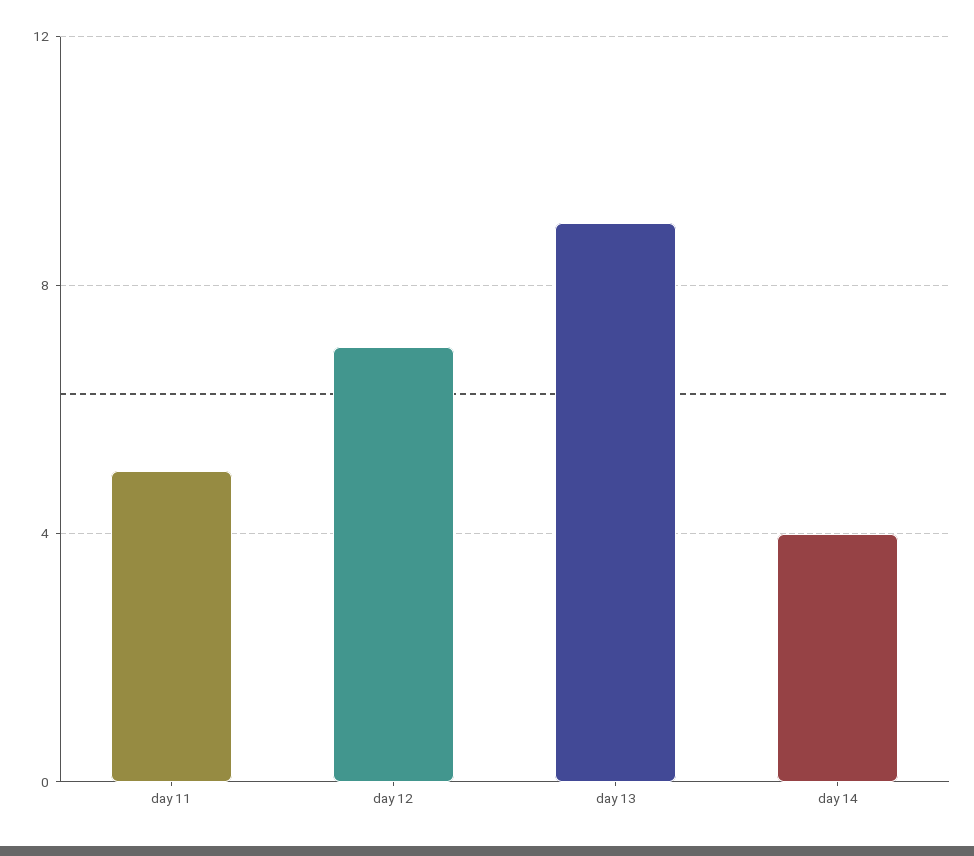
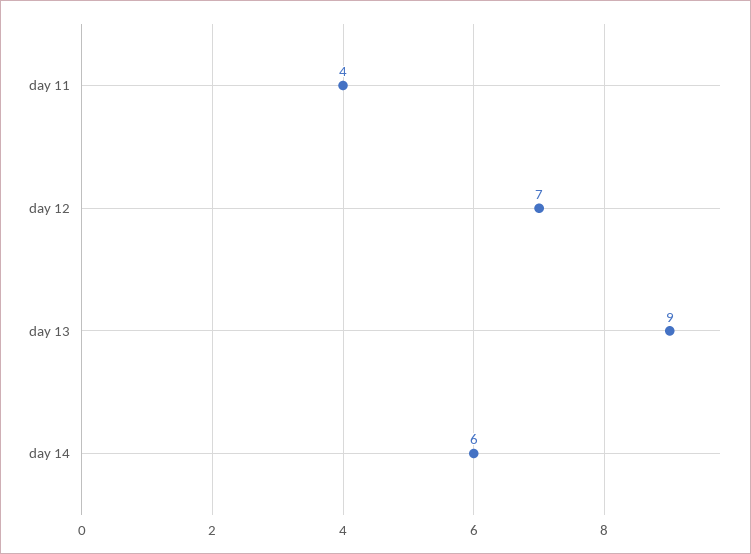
day 11: 5 -> 4
day 14: 4 -> 6

